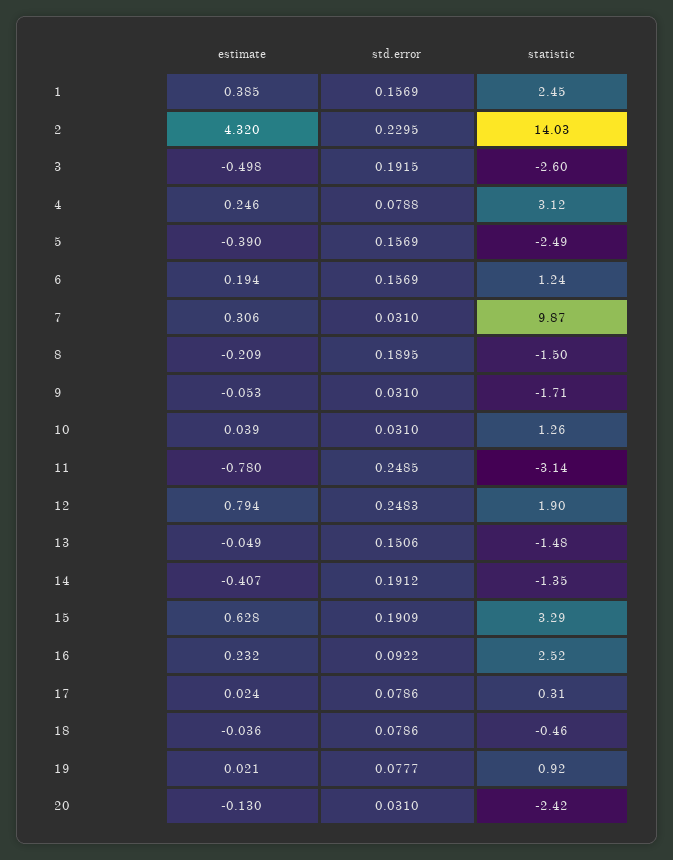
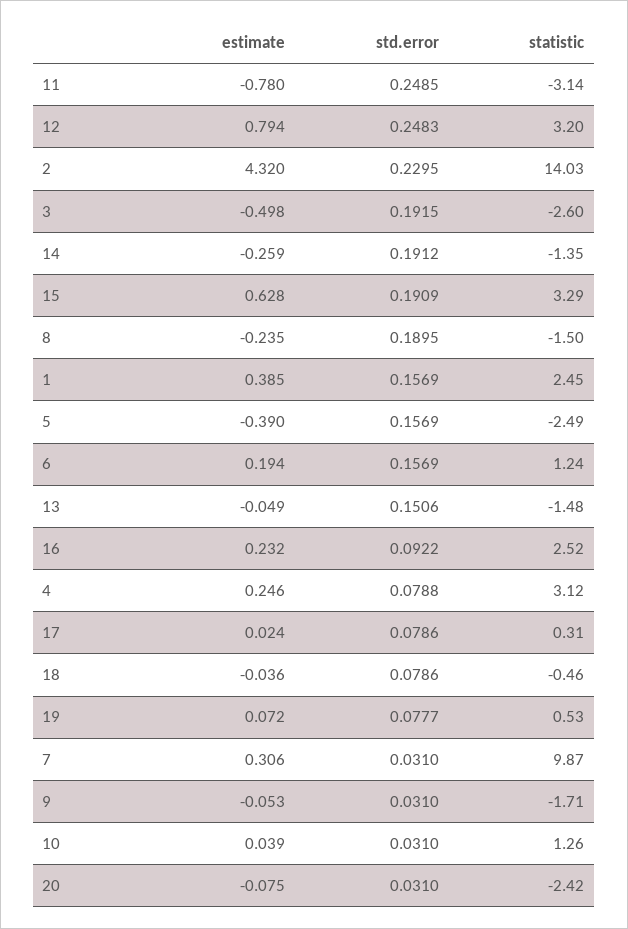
estimate, 8: -0.209 -> -0.235
statistic, 12: 1.9 -> 3.2
estimate, 14: -0.407 -> -0.259
estimate, 19: 0.021 -> 0.072
statistic, 19: 0.92 -> 0.53
estimate, 20: -0.13 -> -0.075

